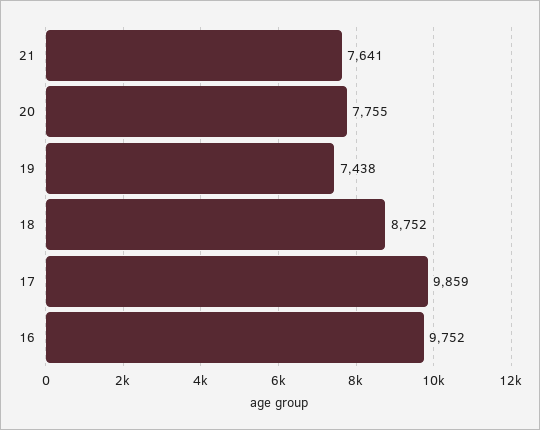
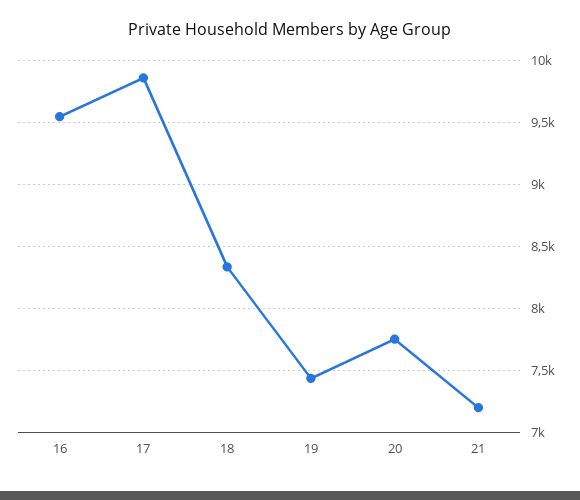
21: 7641 -> 7200
18: 8752 -> 8350
16: 9752 -> 9550

